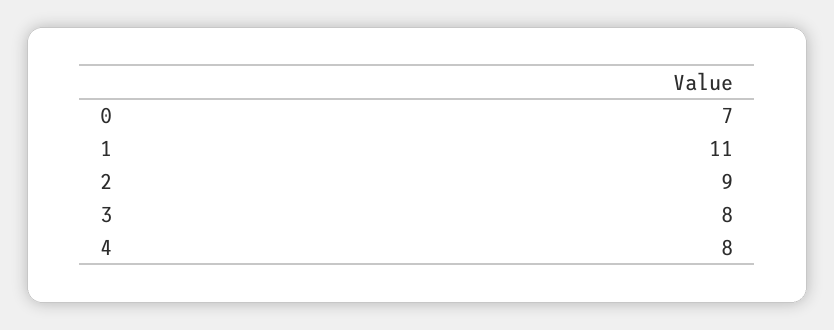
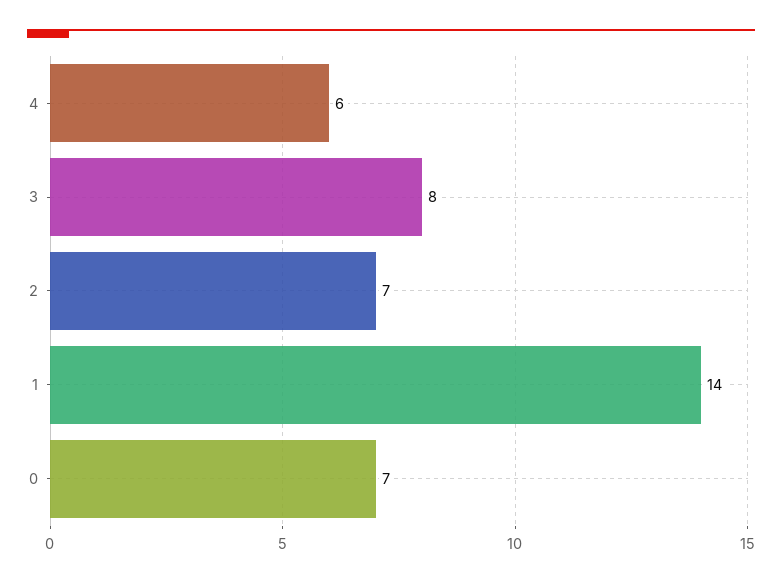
1: 11 -> 14
2: 9 -> 7
4: 8 -> 6

